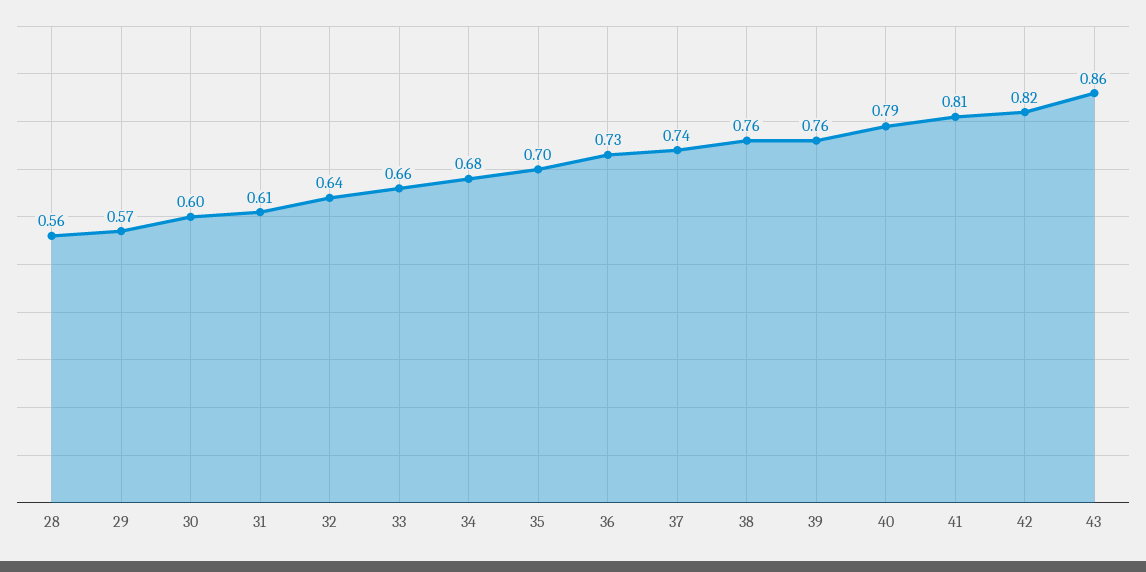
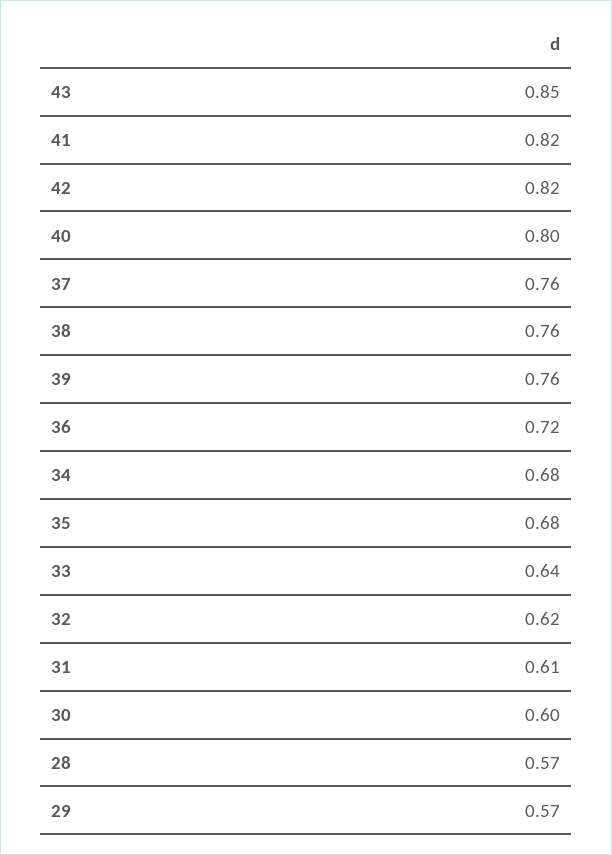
28: 0.56 -> 0.57
32: 0.64 -> 0.62
33: 0.66 -> 0.64
35: 0.7 -> 0.68
36: 0.73 -> 0.72
37: 0.74 -> 0.76
40: 0.79 -> 0.8
41: 0.81 -> 0.82
43: 0.86 -> 0.85

